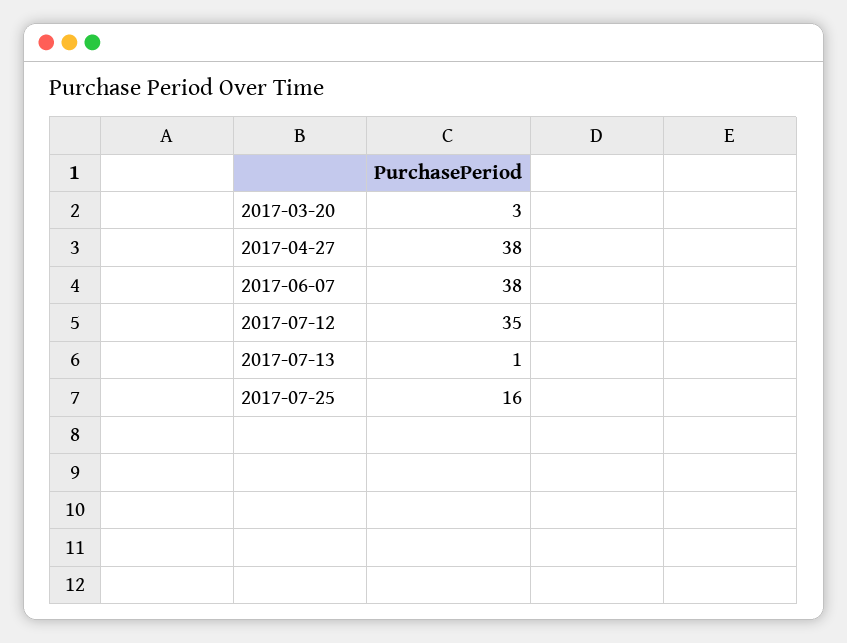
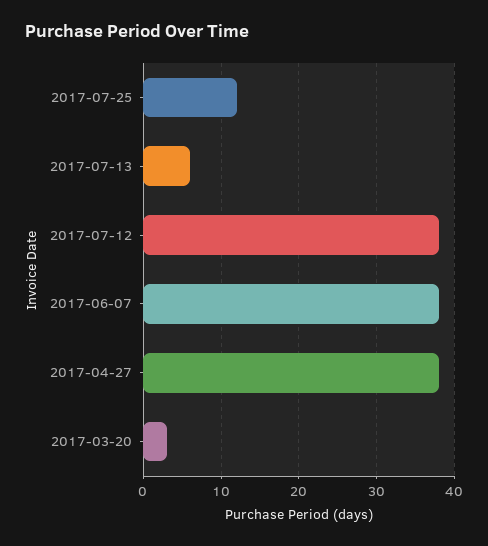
2017-07-12: 35 -> 38
2017-07-13: 1 -> 6
2017-07-25: 16 -> 12

